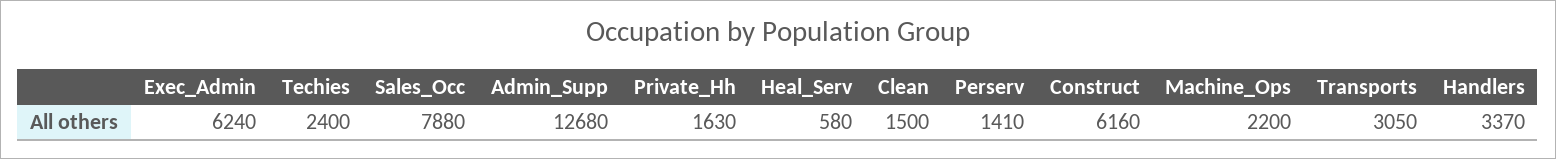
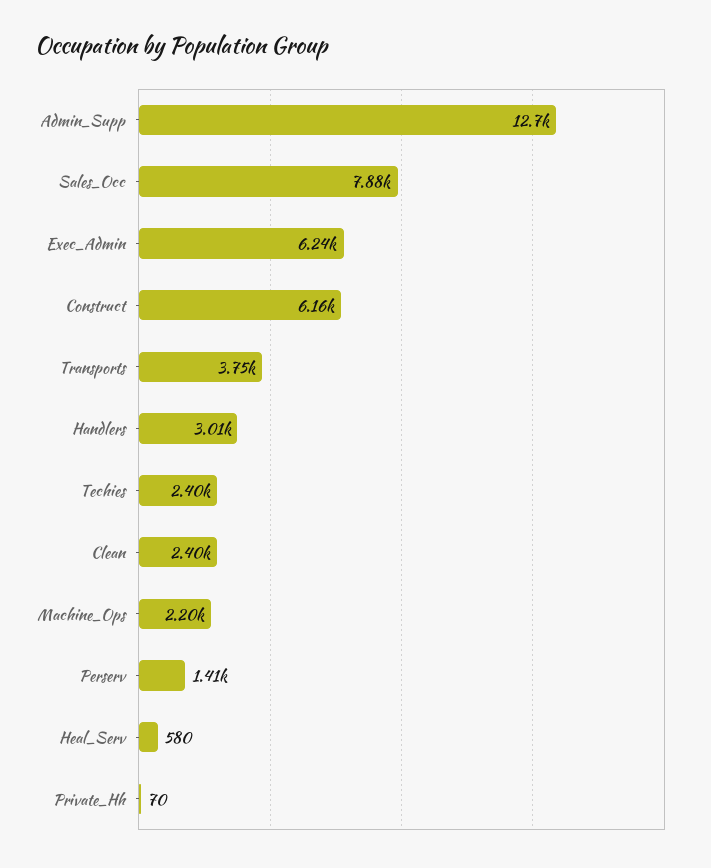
Private_Hh: 1630 -> 70
Clean: 1500 -> 2400
Transports: 3050 -> 3750
Handlers: 3370 -> 3010

